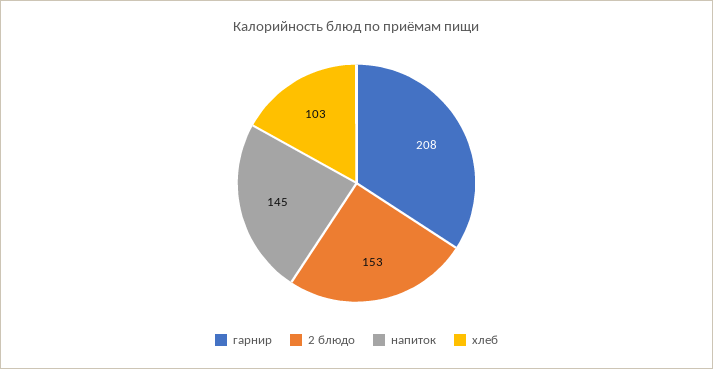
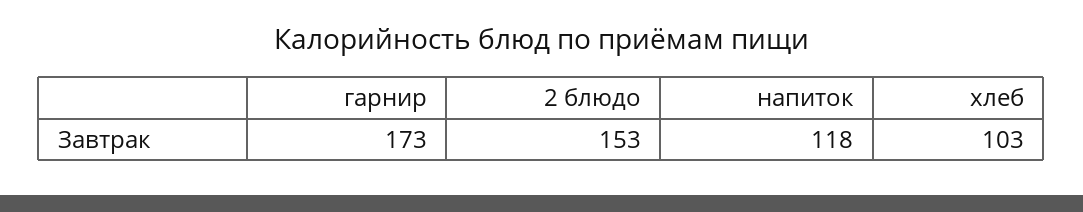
гарнир: 208 -> 173
напиток: 145 -> 118

